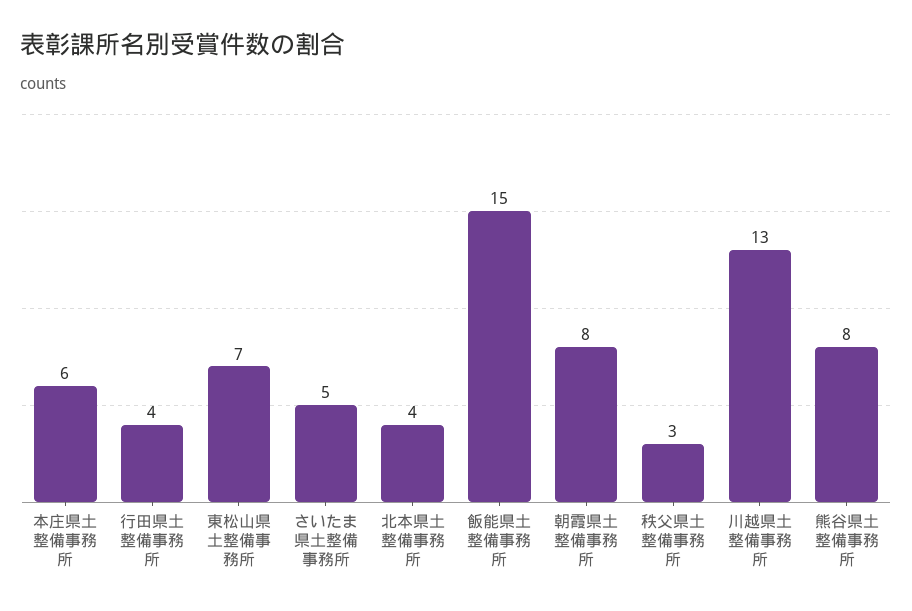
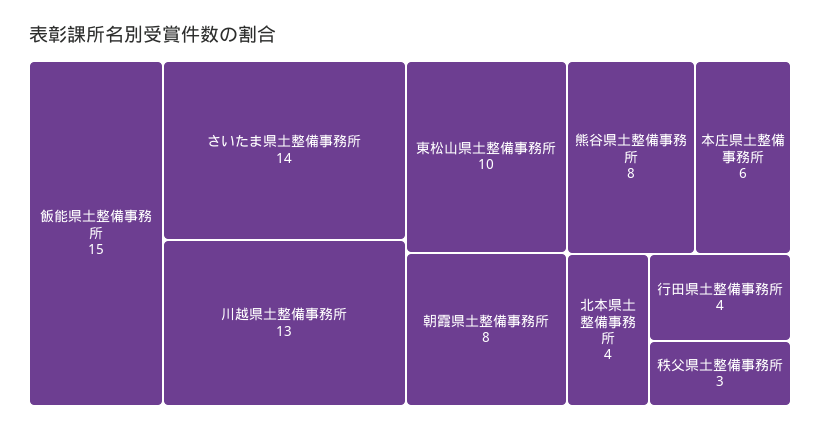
東松山県土整備事務所: 7 -> 10
さいたま県土整備事務所: 5 -> 14

